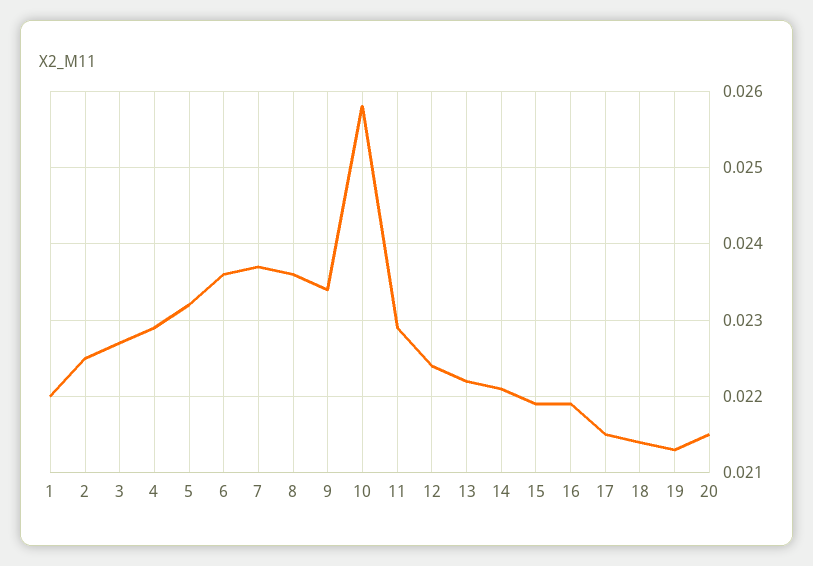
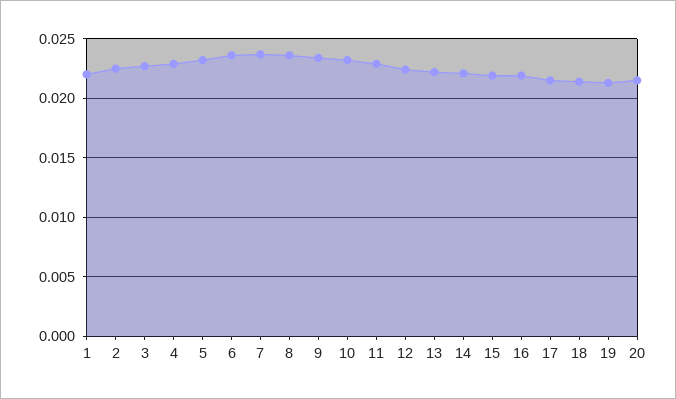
10: 0.0258 -> 0.023

